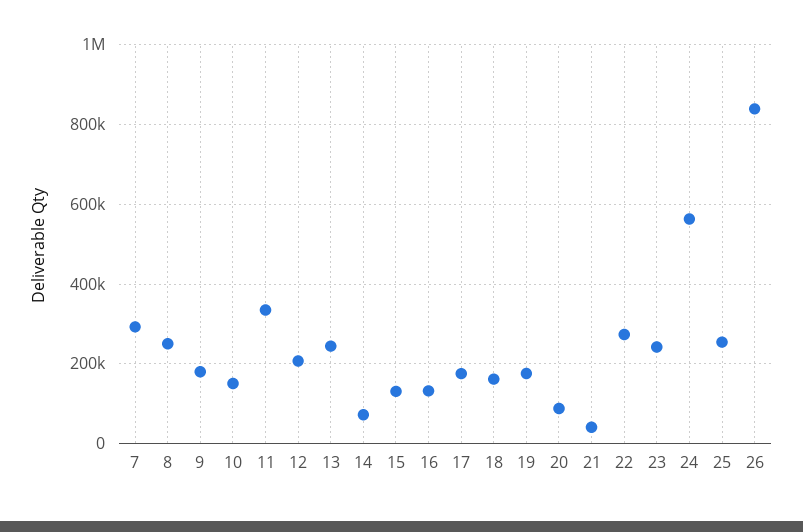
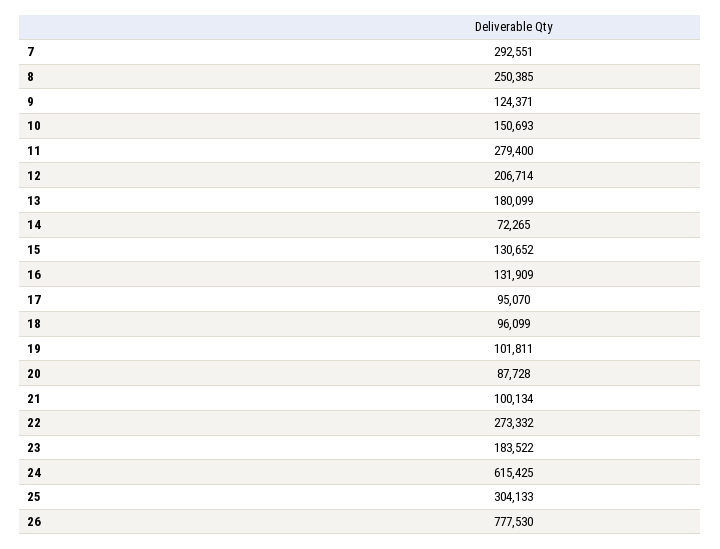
9: 180000 -> 124371
11: 340000 -> 279400
13: 240000 -> 180099
17: 180000 -> 95070
18: 160000 -> 96099
19: 180000 -> 101811
21: 40000 -> 100134
23: 240000 -> 183522
24: 560000 -> 615425
25: 260000 -> 304133
26: 840000 -> 777530

